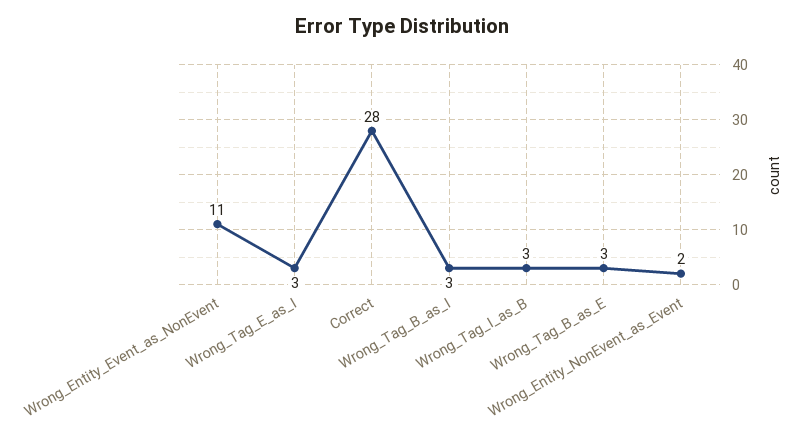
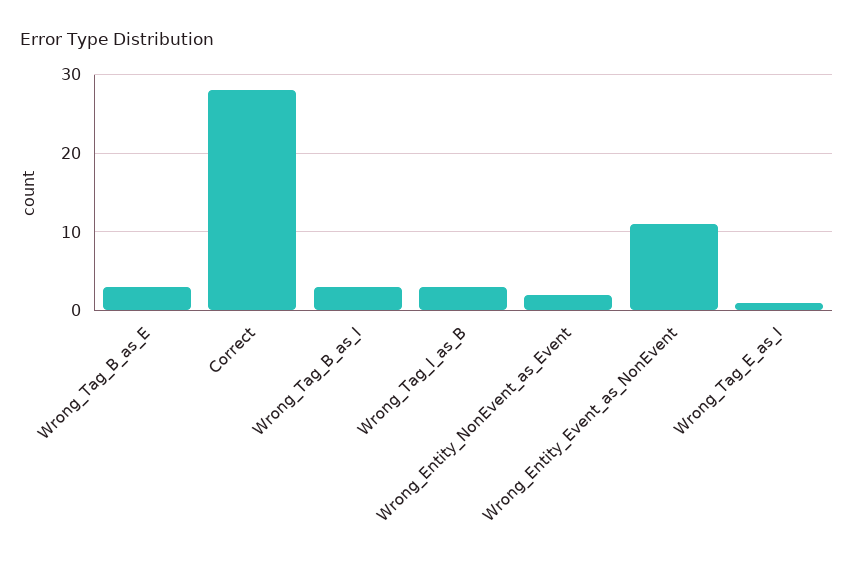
Wrong_Tag_E_as_I: 3 -> 1

